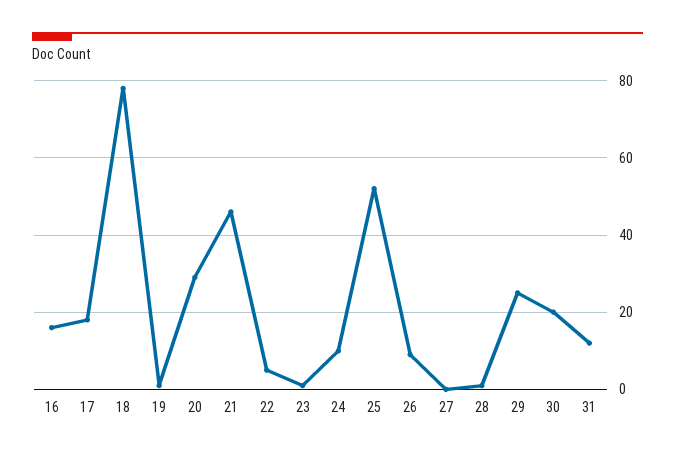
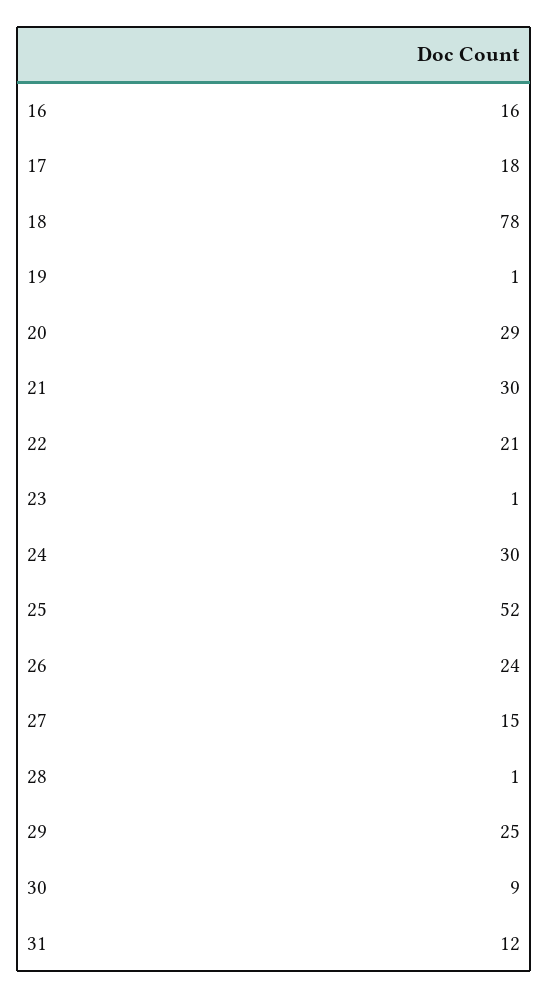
21: 45 -> 30
22: 5 -> 21
24: 10 -> 30
26: 10 -> 24
27: 0 -> 15
30: 20 -> 9

